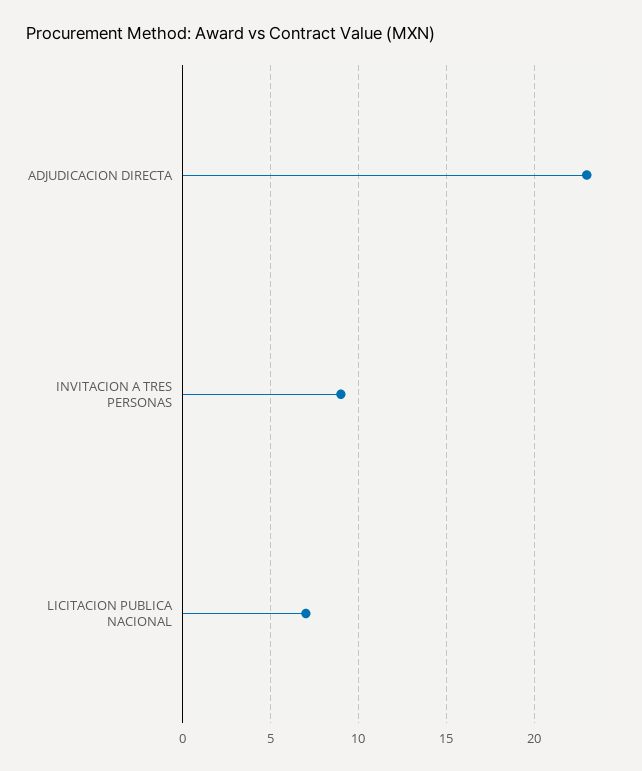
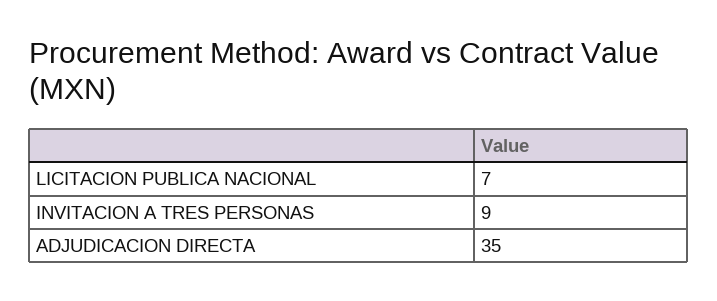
ADJUDICACION DIRECTA: 23 -> 35

